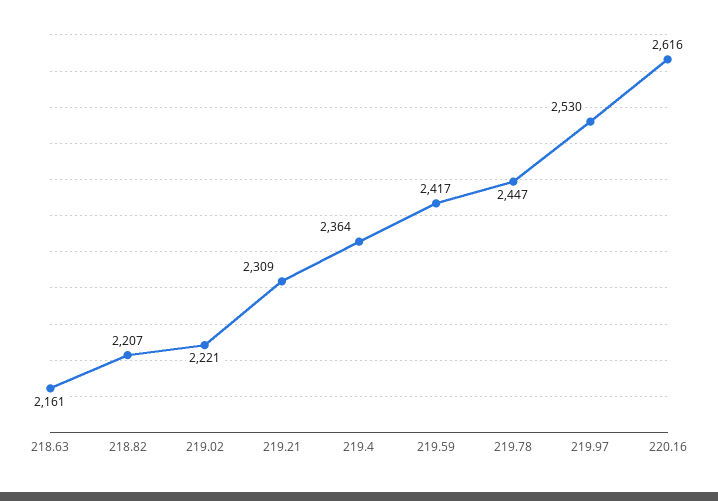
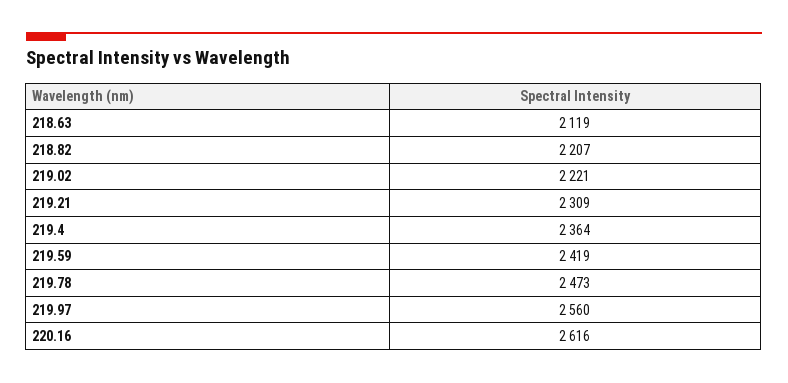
218.63: 2161 -> 2119
219.59: 2417 -> 2419
219.78: 2447 -> 2473
219.97: 2530 -> 2560

